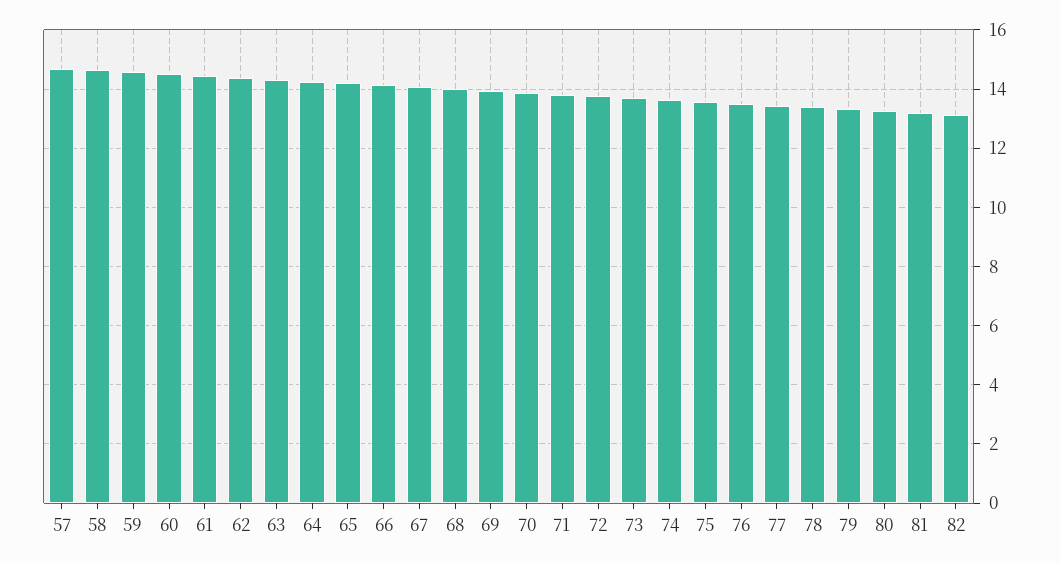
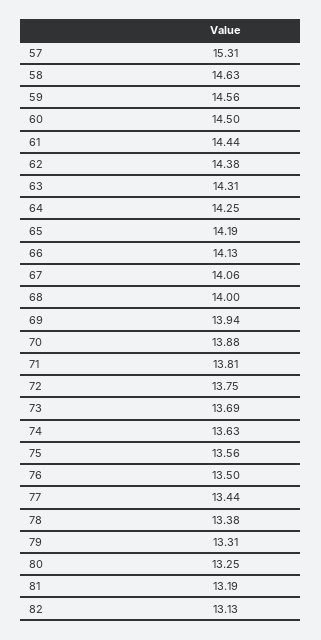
57: 14.75 -> 15.31

